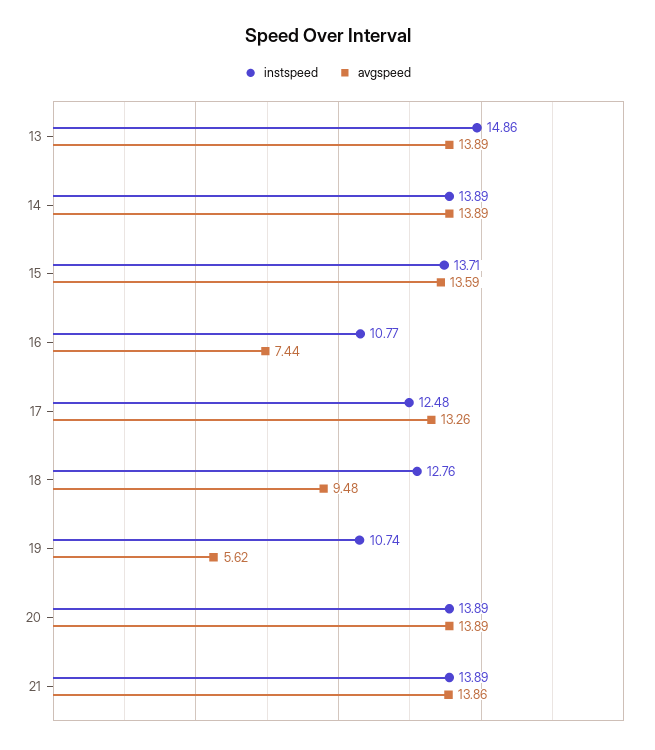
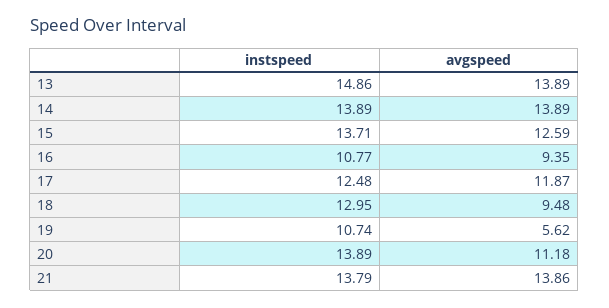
avgspeed, 15: 13.59 -> 12.59
avgspeed, 16: 7.44 -> 9.35
avgspeed, 17: 13.26 -> 11.87
instspeed, 18: 12.76 -> 12.95
avgspeed, 20: 13.89 -> 11.18
instspeed, 21: 13.89 -> 13.79

